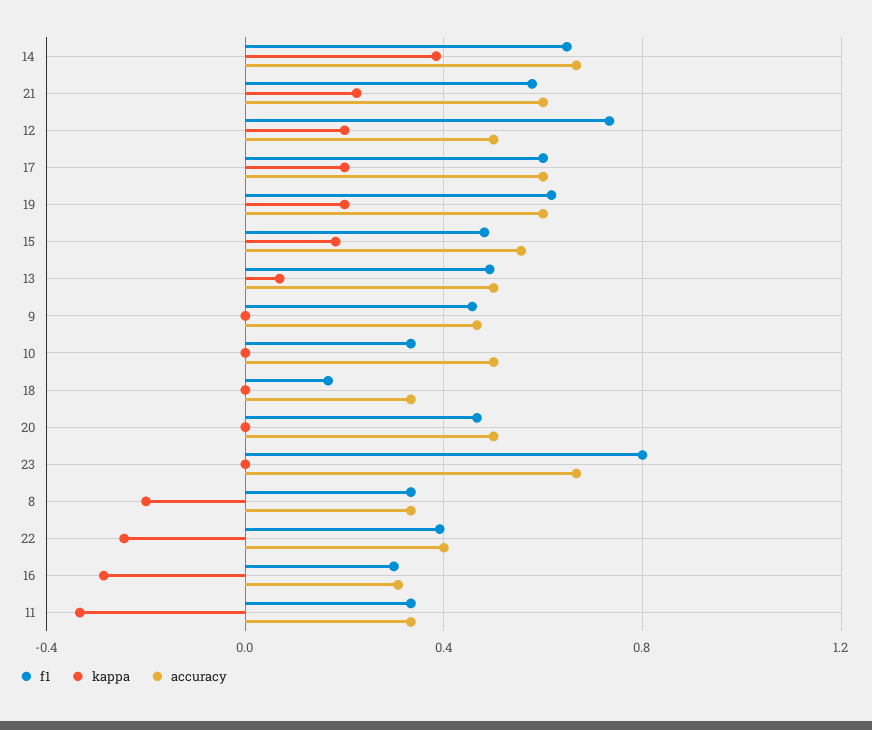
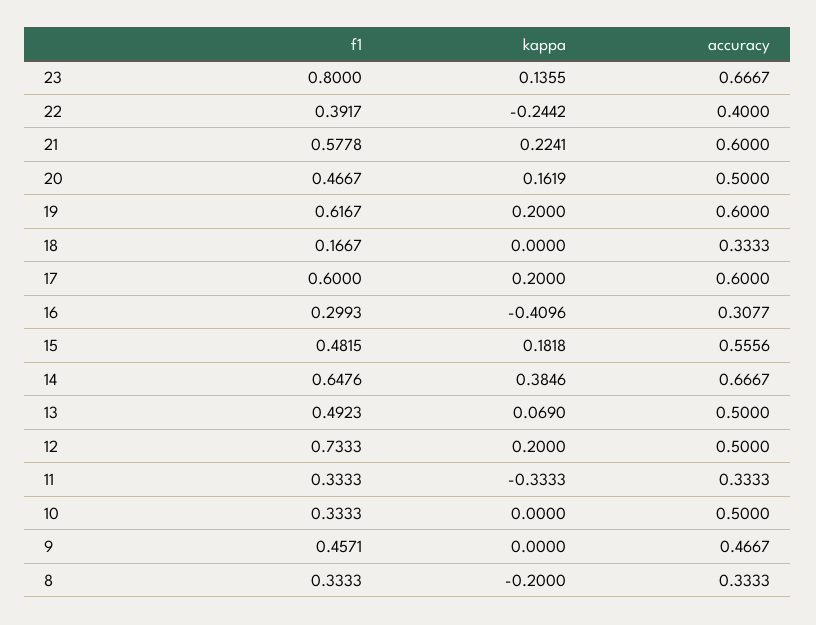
kappa, 20: 0 -> 0.1619
kappa, 23: 0 -> 0.1355
kappa, 16: -0.3 -> -0.4096

